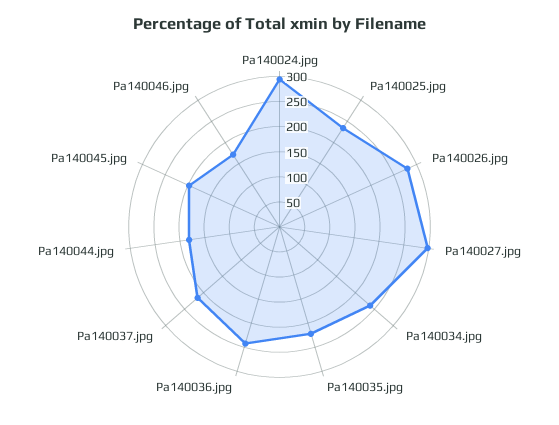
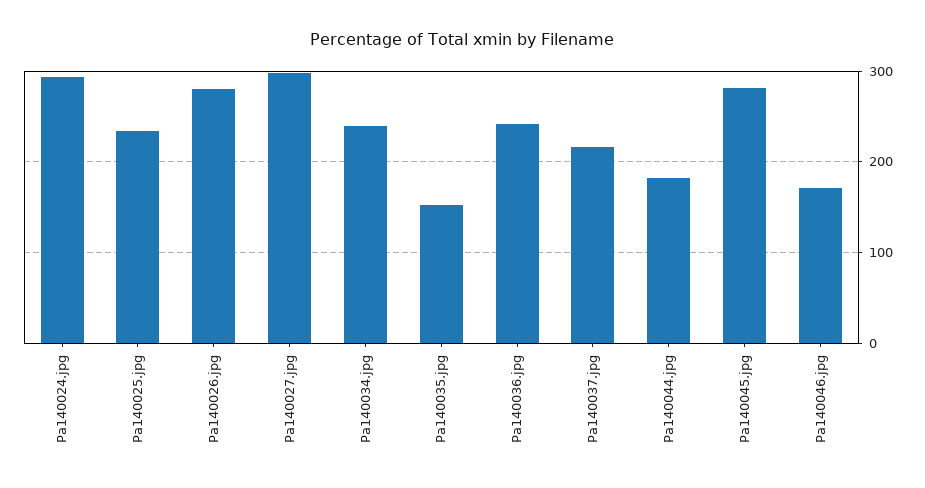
Pa140035.jpg: 225 -> 150
Pa140045.jpg: 200 -> 280

